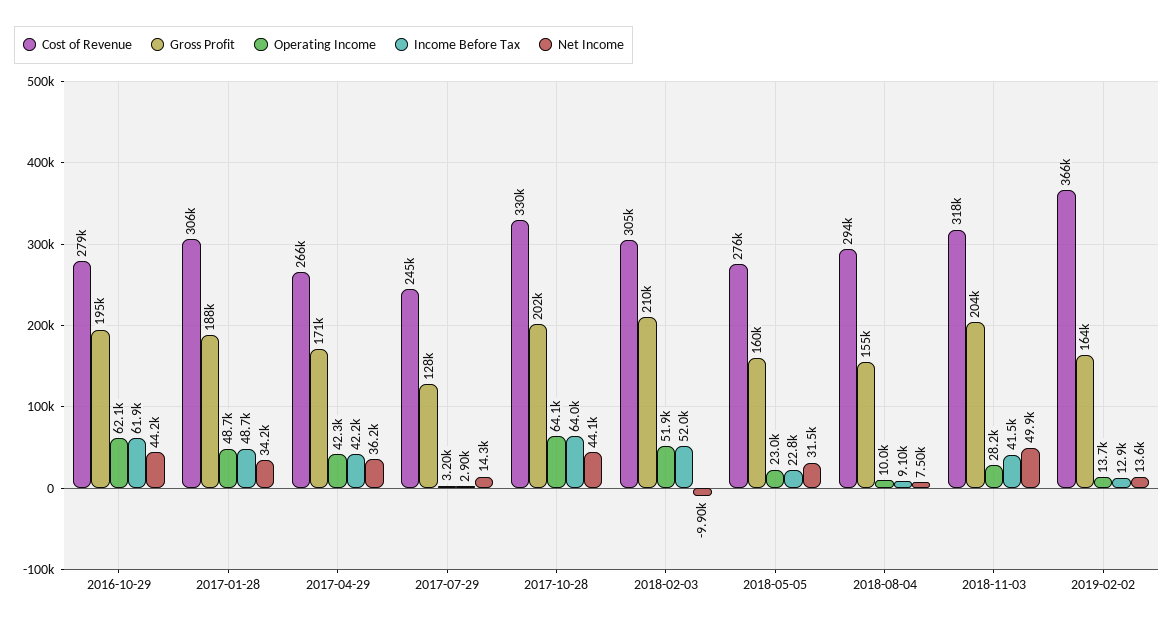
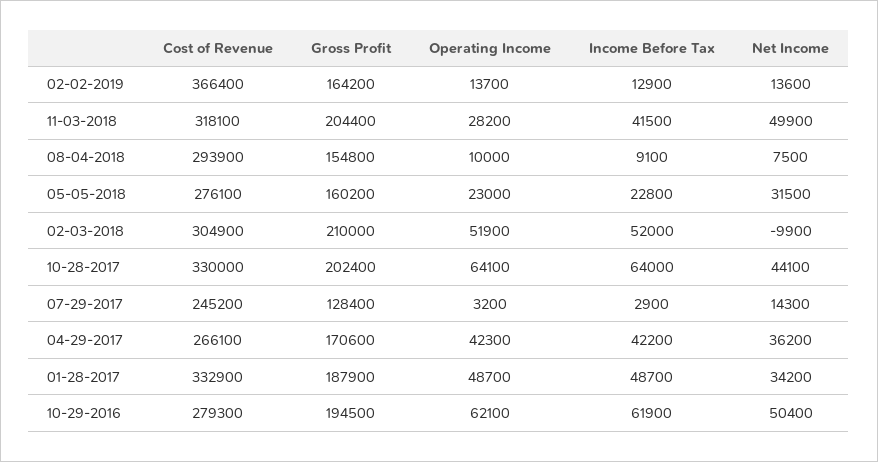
Net Income, 2016-10-29: 44200 -> 50400
Cost of Revenue, 2017-01-28: 306000 -> 332900

